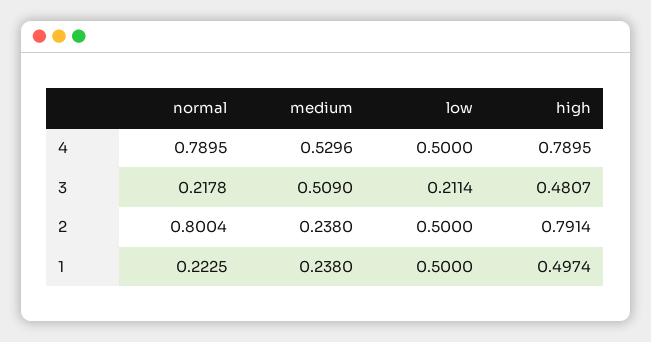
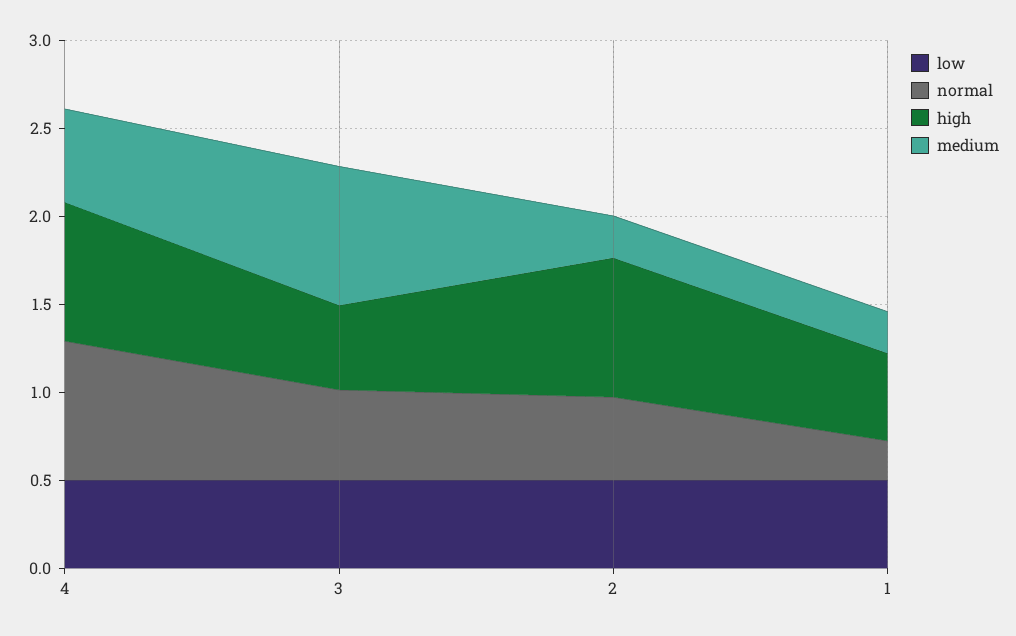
normal, 3: 0.2178 -> 0.5
medium, 3: 0.509 -> 0.8
low, 3: 0.2114 -> 0.5
normal, 2: 0.8004 -> 0.5

